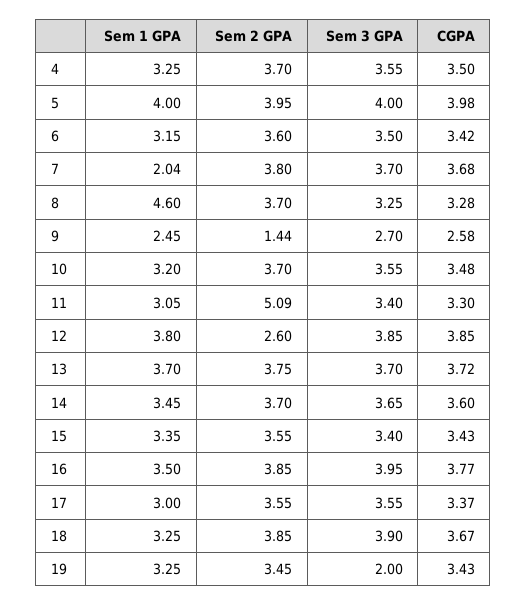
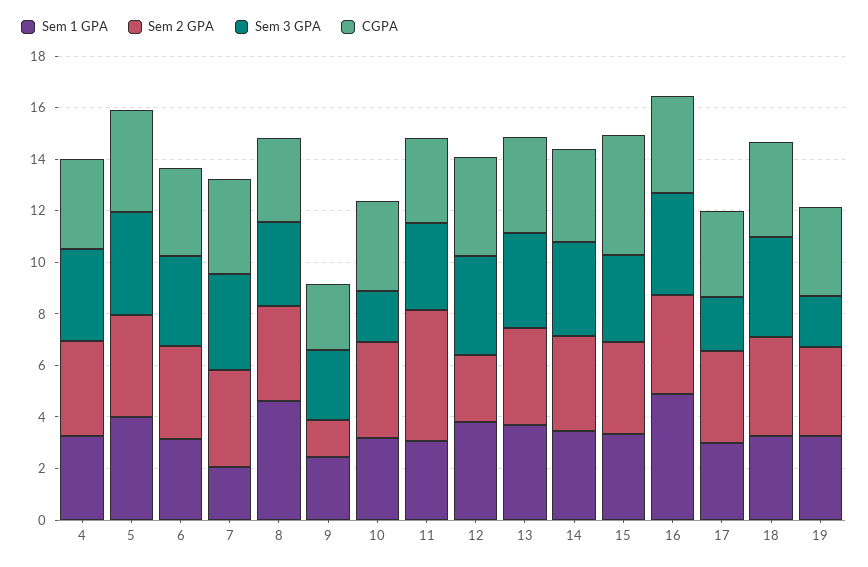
Sem 3 GPA, 10: 3.55 -> 2
CGPA, 15: 3.43 -> 4.5
Sem 1 GPA, 16: 3.5 -> 5
Sem 3 GPA, 17: 3.55 -> 2

